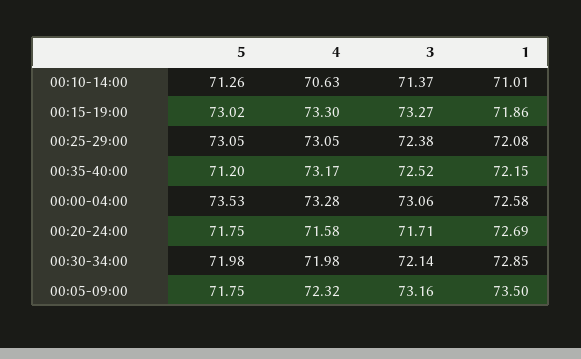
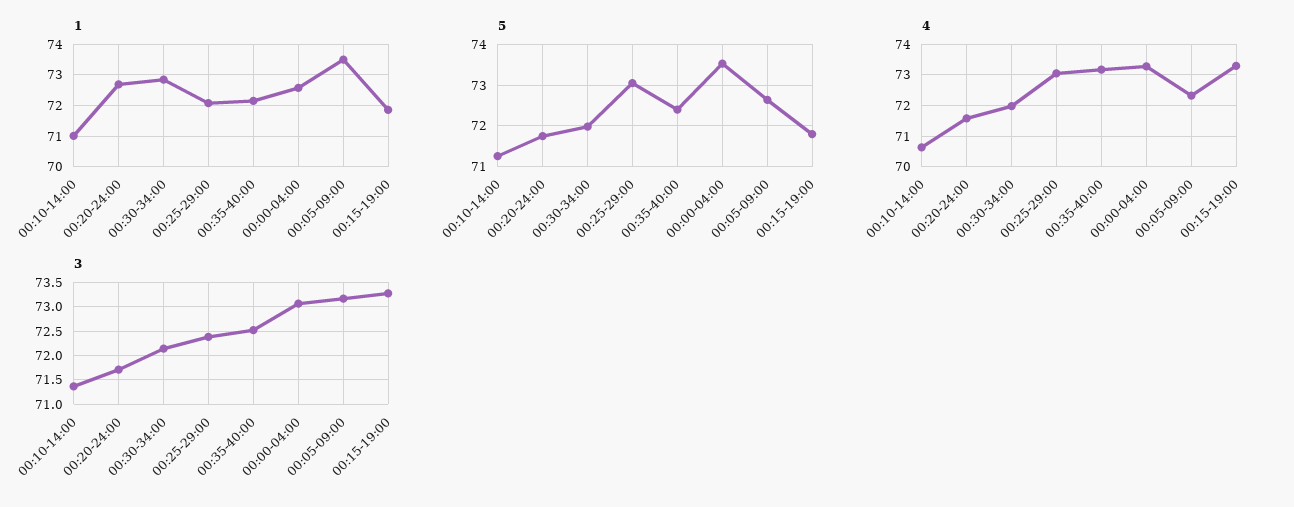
5, 00:15-19:00: 73.02 -> 71.8
5, 00:35-40:00: 71.2 -> 72.4
5, 00:05-09:00: 71.75 -> 72.6

